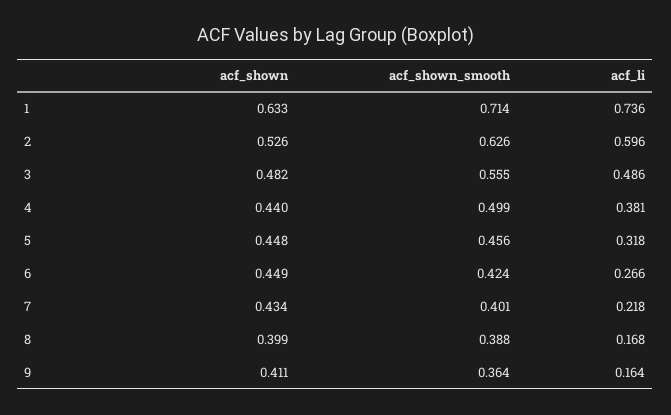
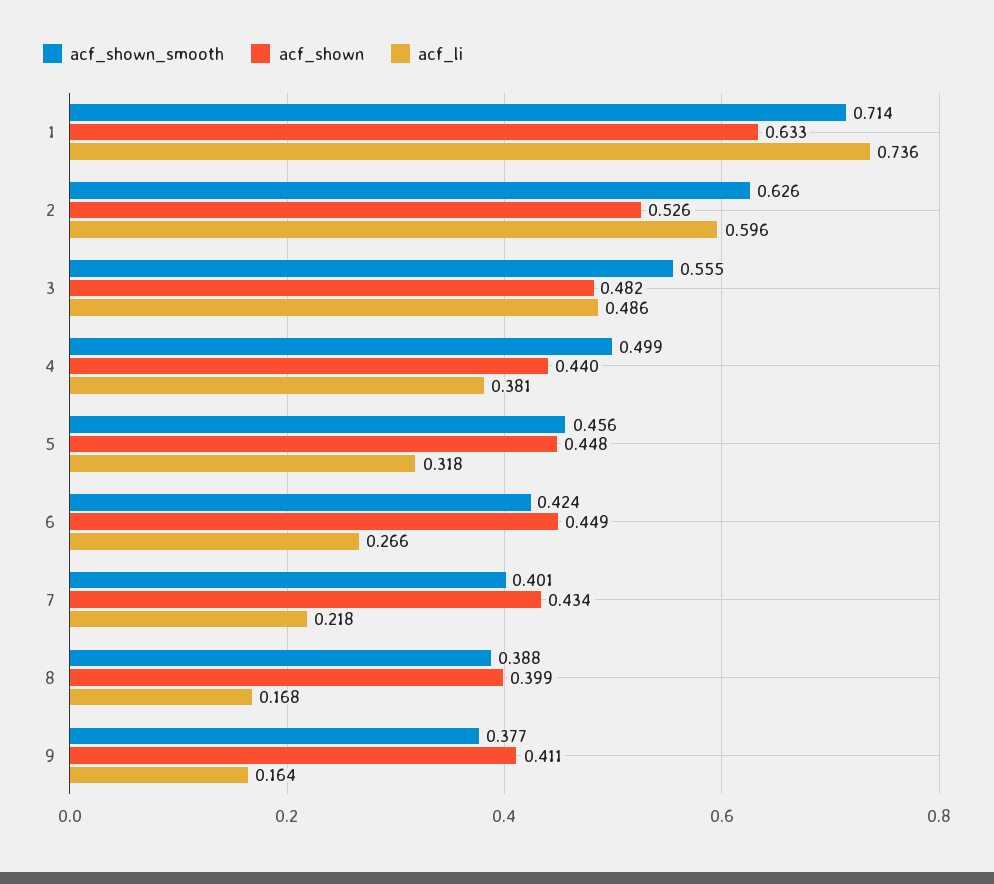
acf_shown_smooth, 9: 0.364 -> 0.377

